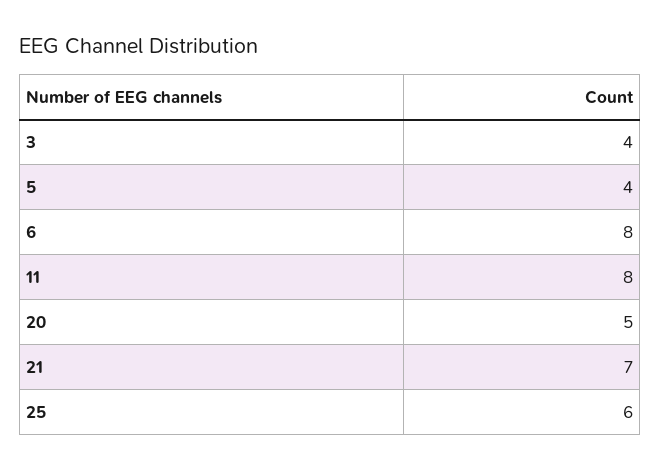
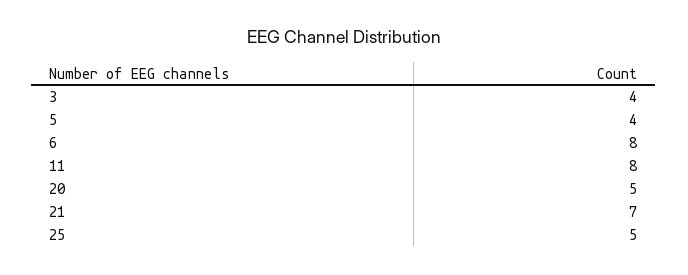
25: 6 -> 5

